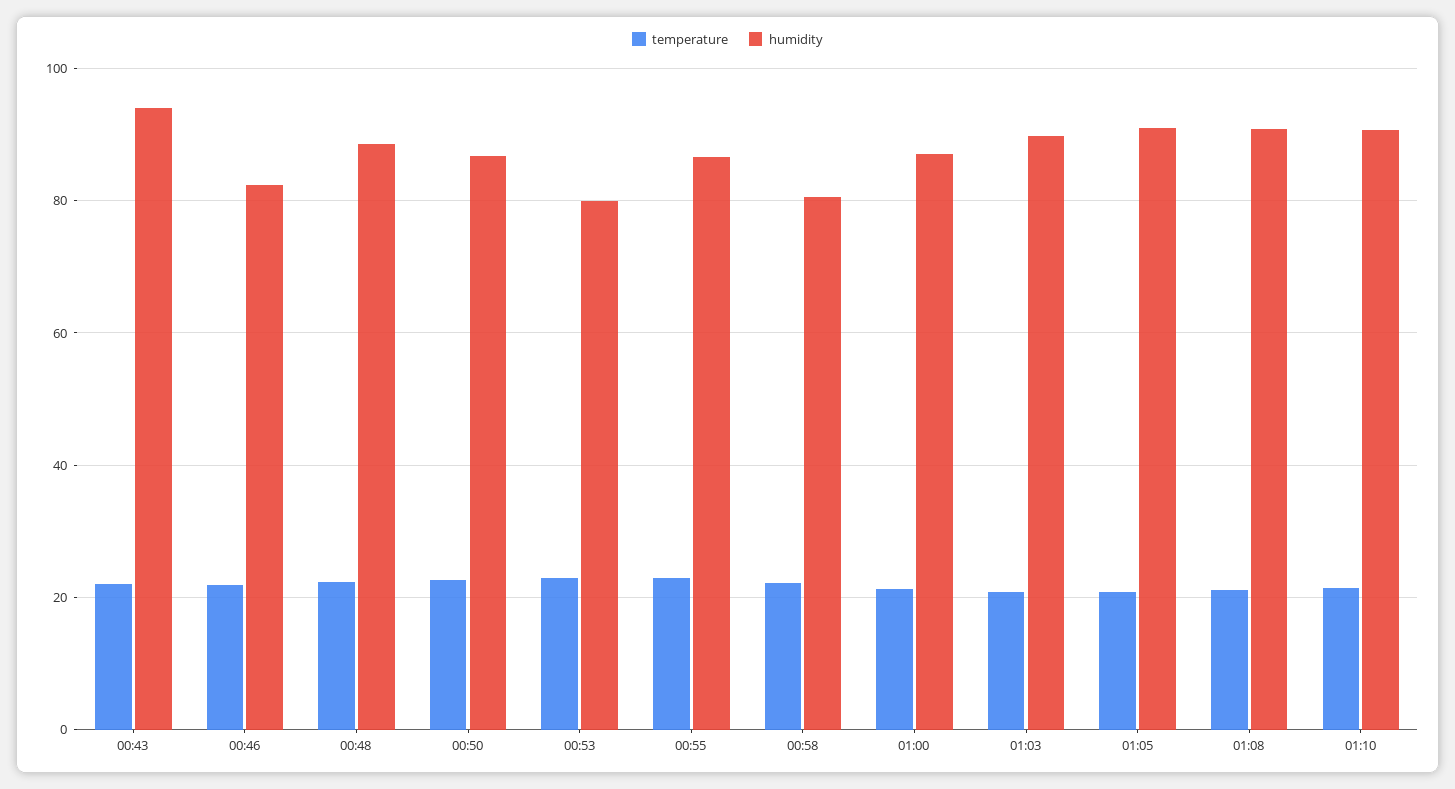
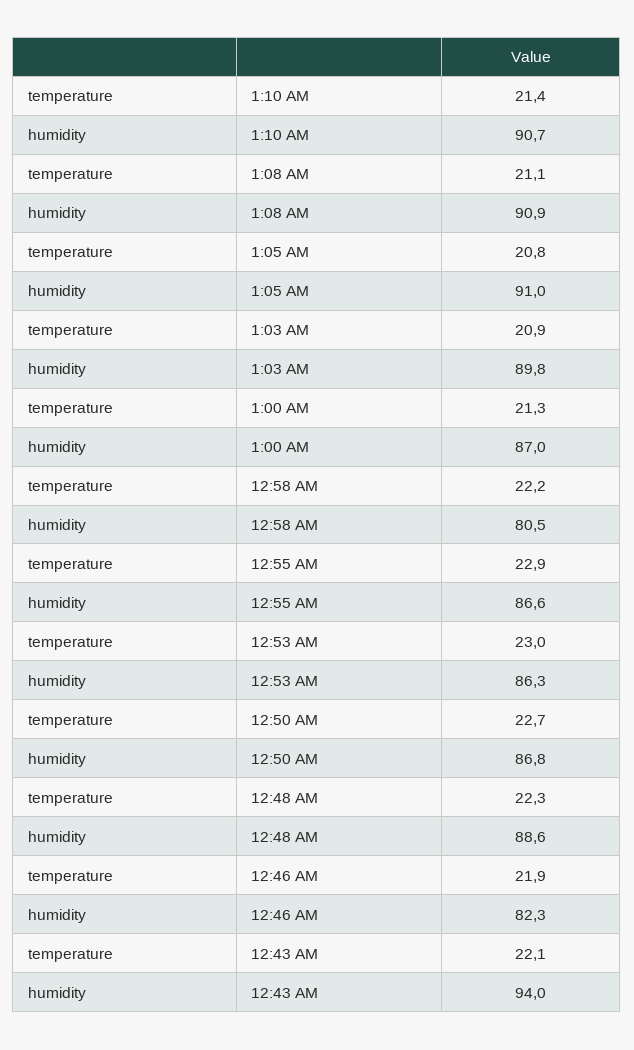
humidity, 00:53: 80 -> 86.3

